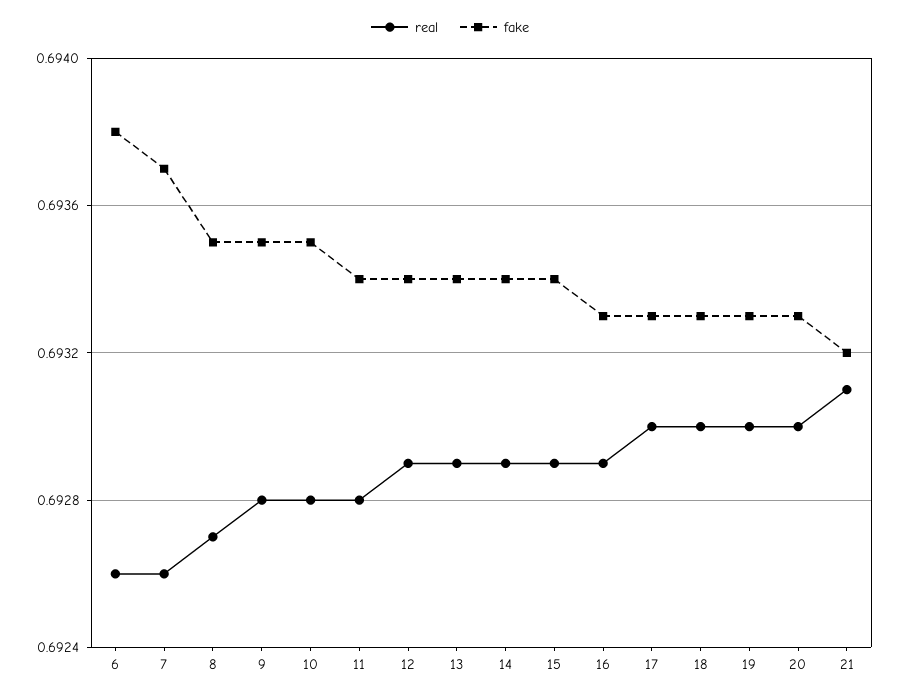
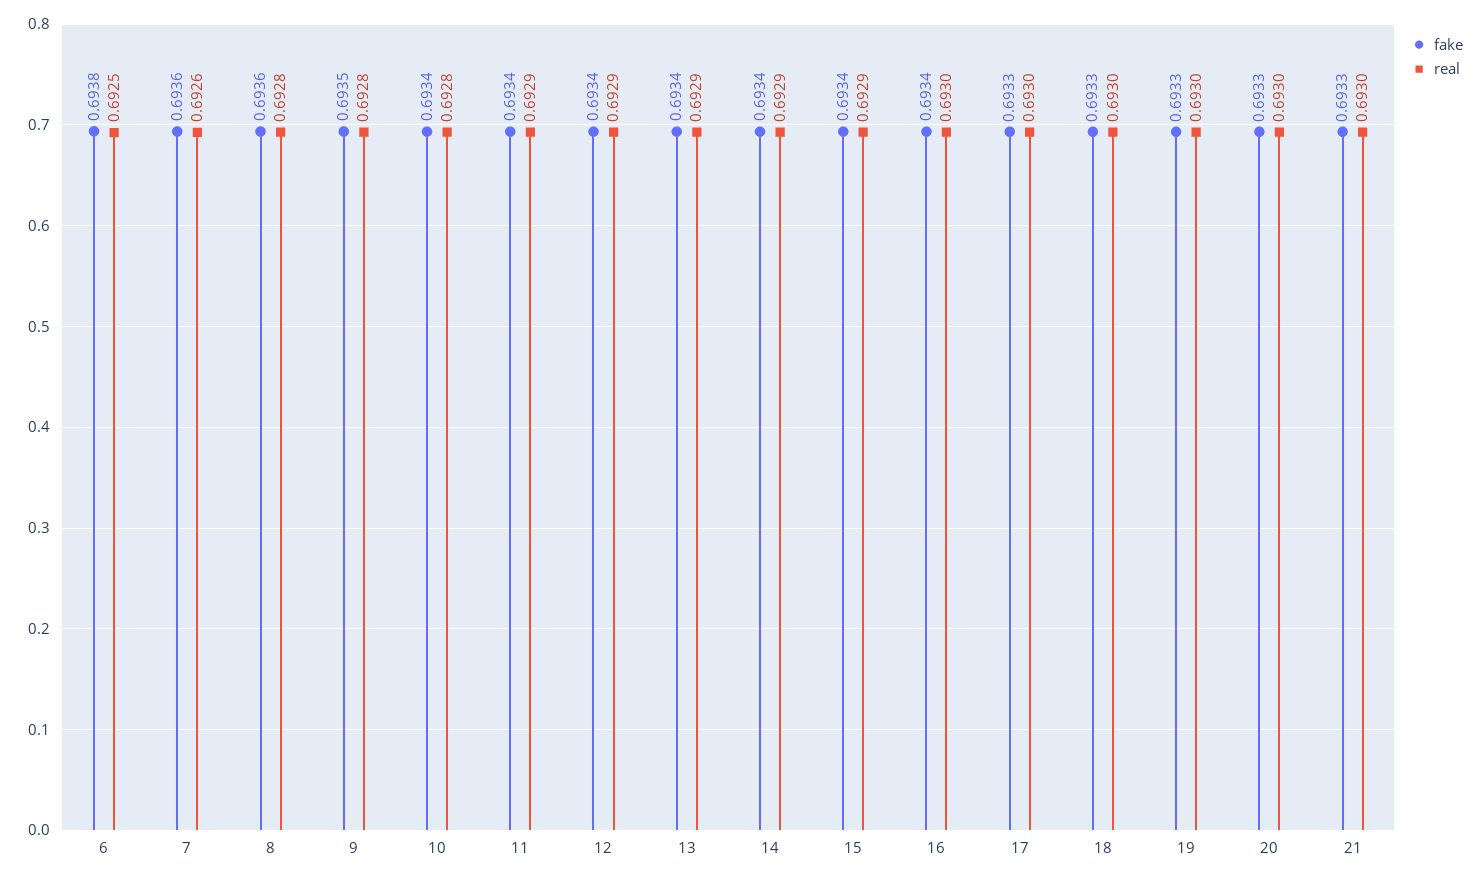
real, 6: 0.6926 -> 0.6925
fake, 7: 0.6937 -> 0.6936
real, 8: 0.6927 -> 0.6928
fake, 8: 0.6935 -> 0.6936
fake, 10: 0.6935 -> 0.6934
real, 11: 0.6928 -> 0.6929
real, 16: 0.6929 -> 0.693
fake, 16: 0.6933 -> 0.6934
real, 21: 0.6931 -> 0.693
fake, 21: 0.6932 -> 0.6933

